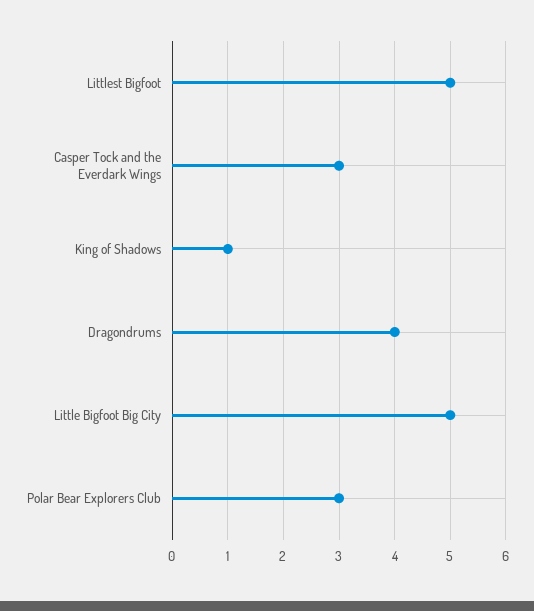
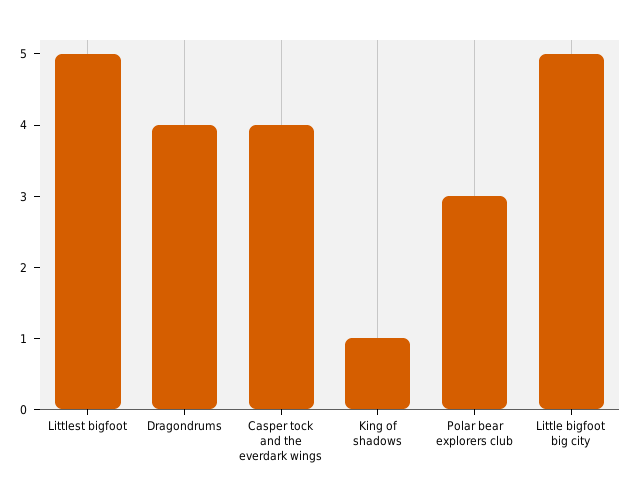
Casper Tock and the Everdark Wings: 3 -> 4

